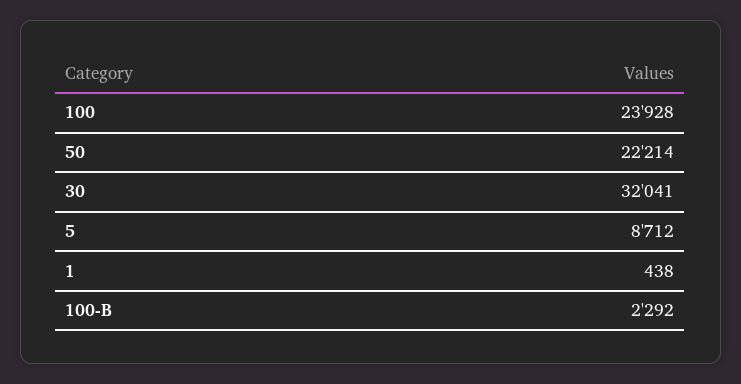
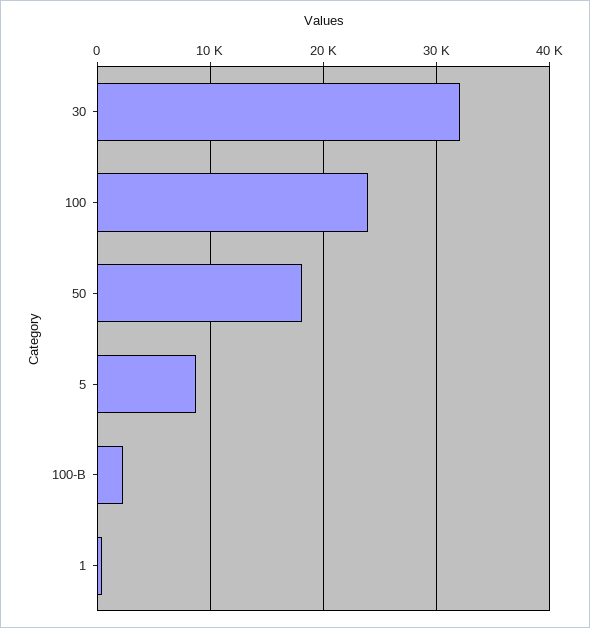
50: 22214 -> 18000

